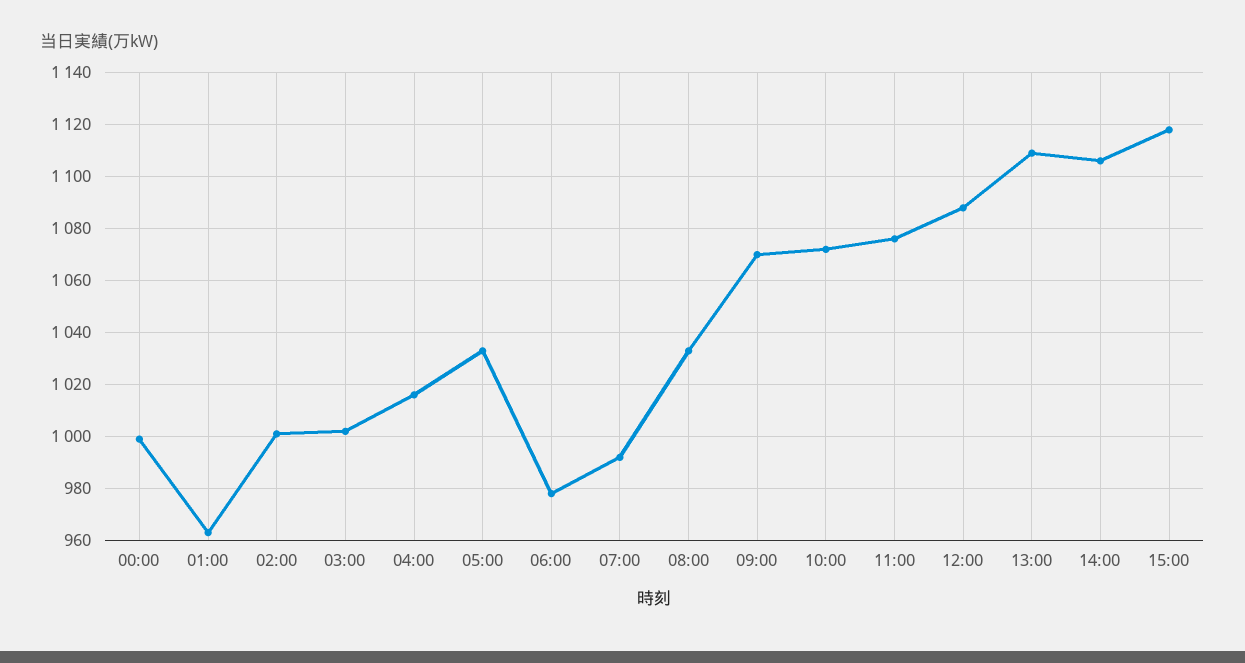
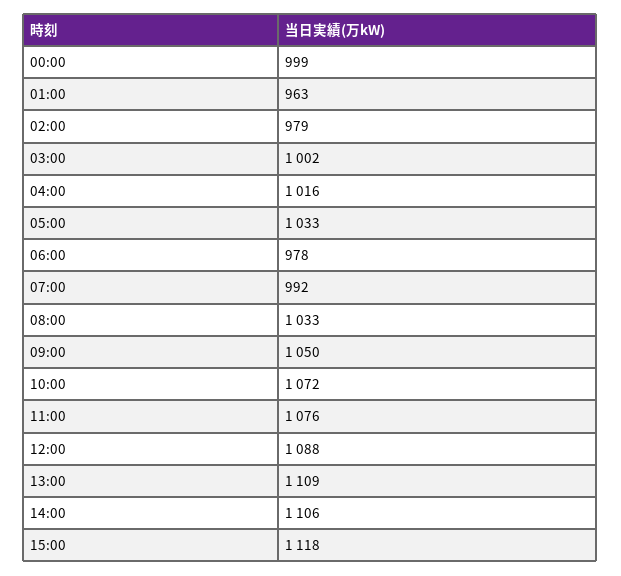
02:00: 1000 -> 979
09:00: 1070 -> 1050

